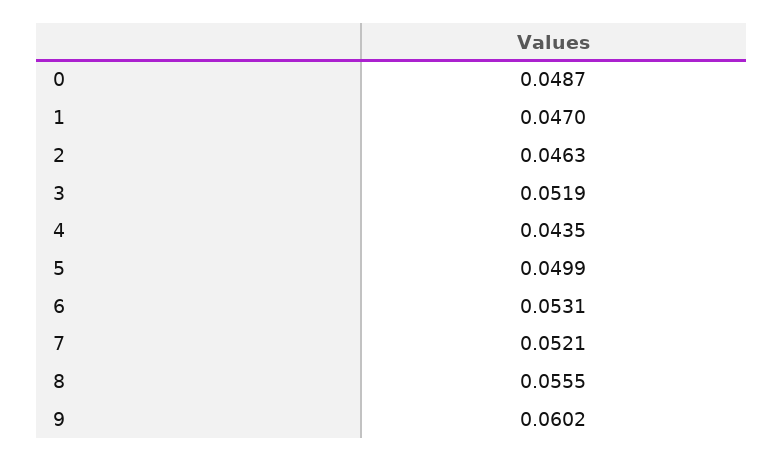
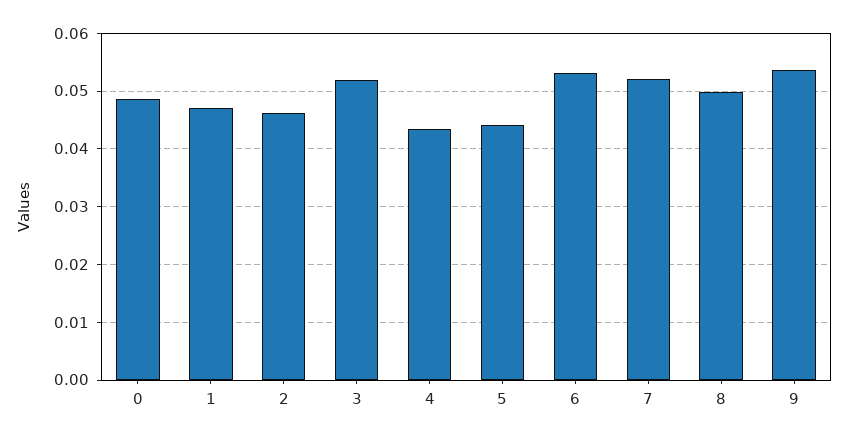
5: 0.0499 -> 0.044
8: 0.0555 -> 0.05
9: 0.0602 -> 0.054

